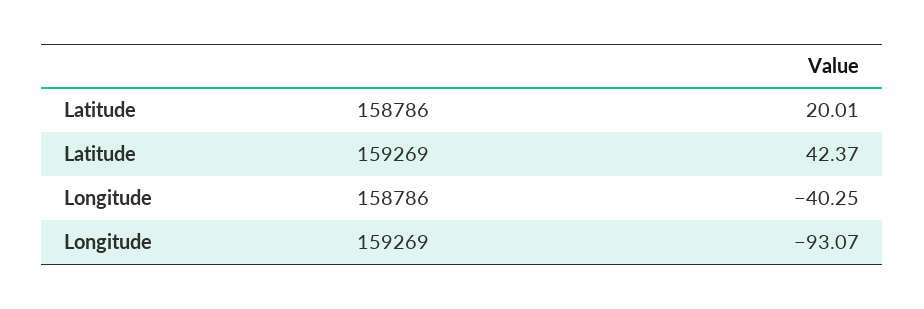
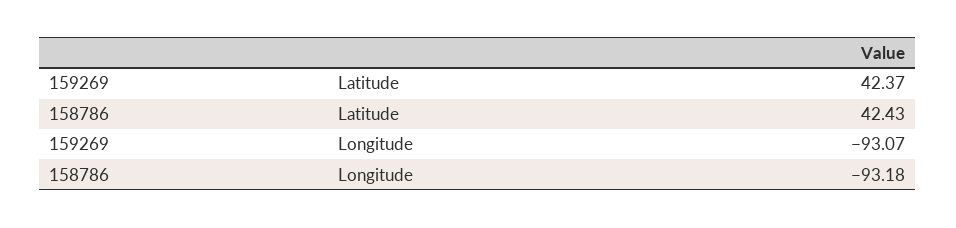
Latitude, 158786: 20.01 -> 42.43
Longitude, 158786: -40.25 -> -93.18

